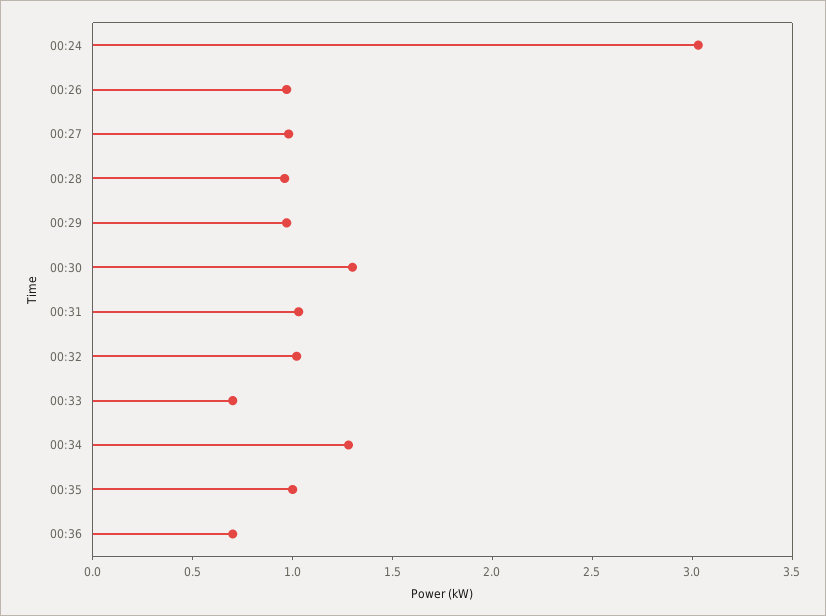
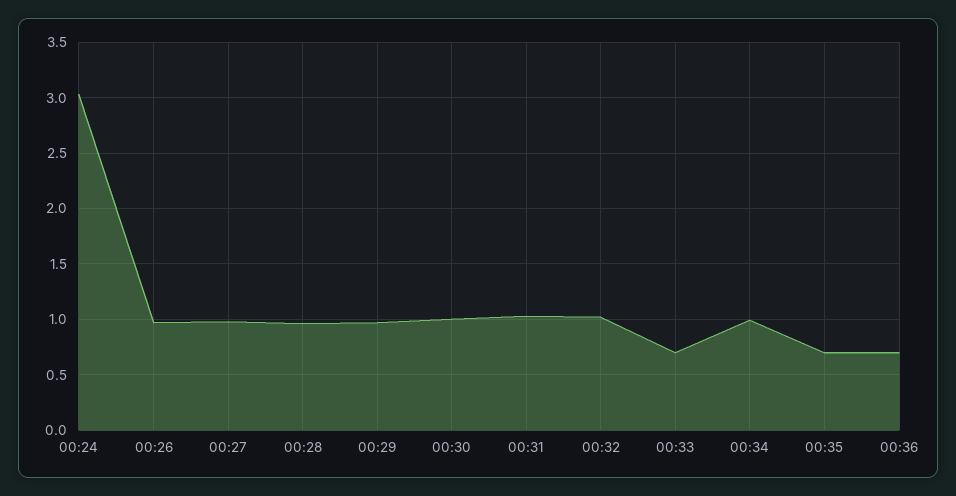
00:30: 1.3 -> 1
00:34: 1.3 -> 1
00:35: 1 -> 0.7

